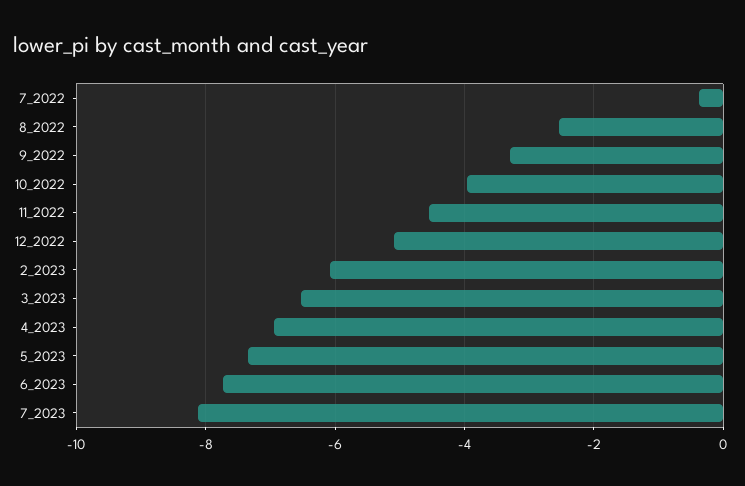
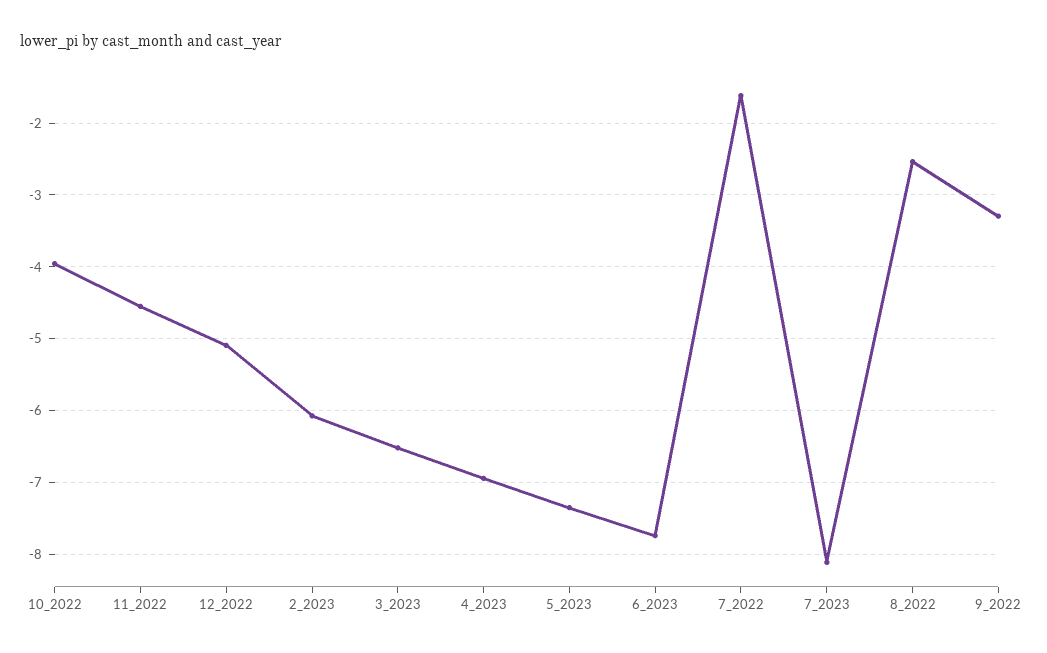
7_2022: -0.4 -> -1.6

